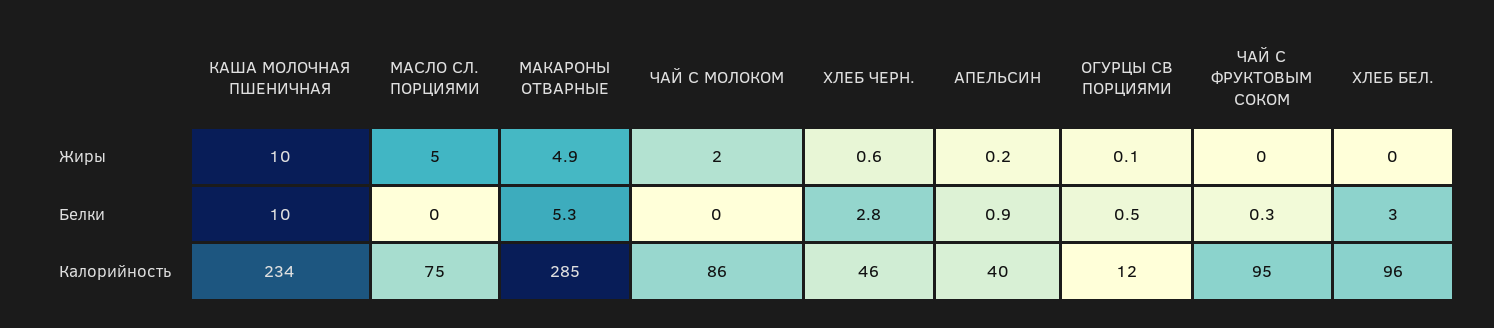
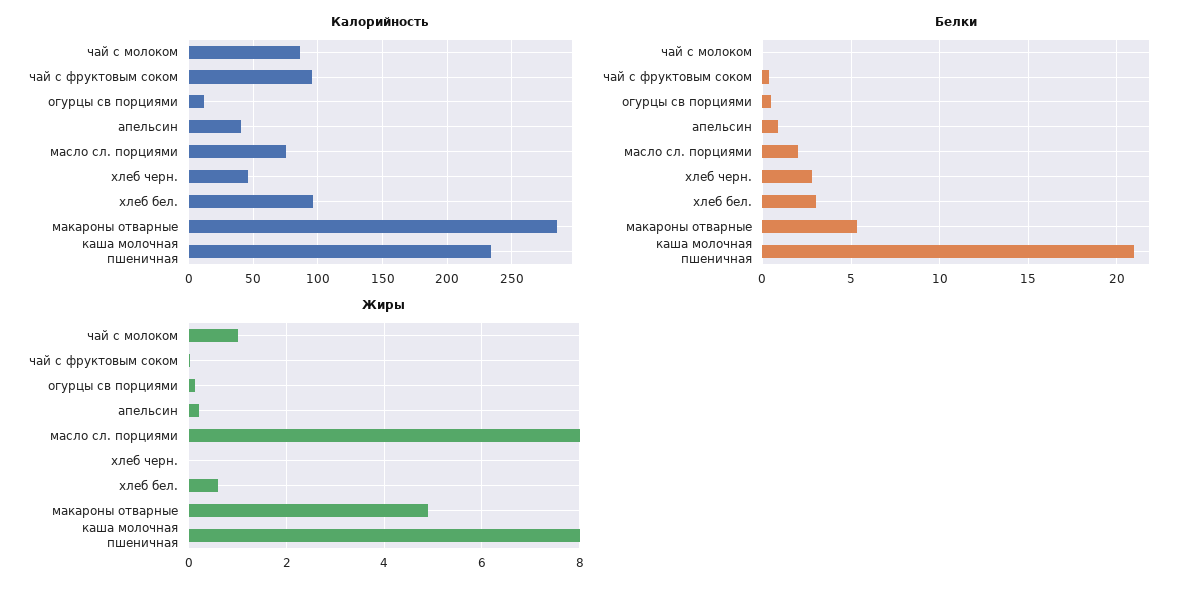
Жиры, КАША МОЛОЧНАЯ ПШЕНИЧНАЯ: 10 -> 8
Жиры, МАСЛО СЛ. ПОРЦИЯМИ: 5 -> 8
Жиры, ЧАЙ С МОЛОКОМ: 2 -> 1
Жиры, ХЛЕБ ЧЕРН.: 0.6 -> 0
Жиры, ХЛЕБ БЕЛ.: 0 -> 0.6
Белки, КАША МОЛОЧНАЯ ПШЕНИЧНАЯ: 10 -> 21
Белки, МАСЛО СЛ. ПОРЦИЯМИ: 0 -> 2

